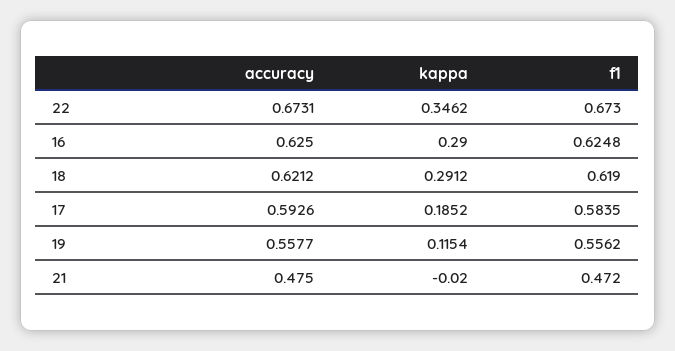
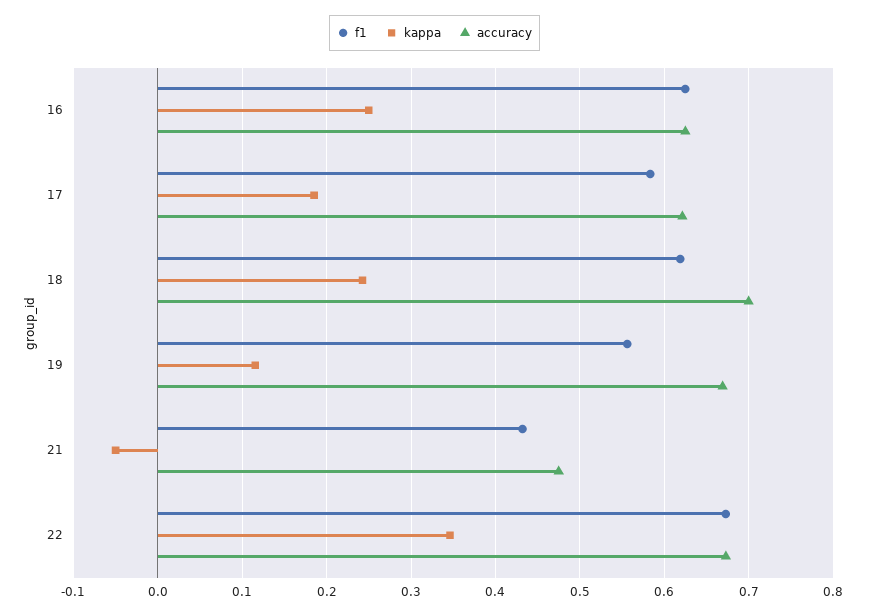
kappa, 16: 0.29 -> 0.25
accuracy, 18: 0.6212 -> 0.7
kappa, 18: 0.2912 -> 0.24
accuracy, 17: 0.5926 -> 0.62
accuracy, 19: 0.5577 -> 0.67
kappa, 21: -0.02 -> -0.05
f1, 21: 0.472 -> 0.43

